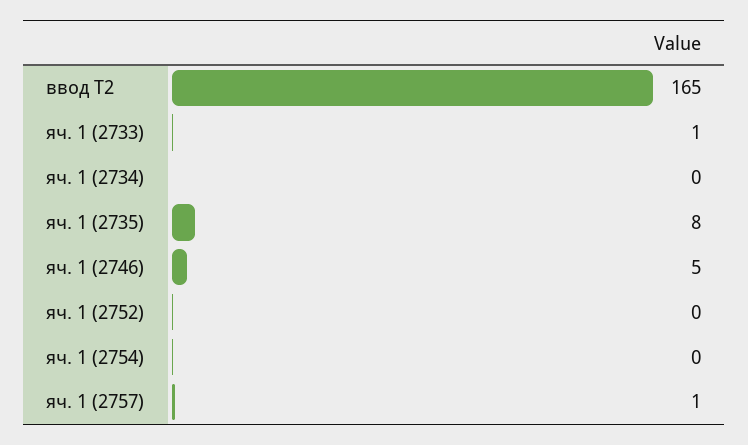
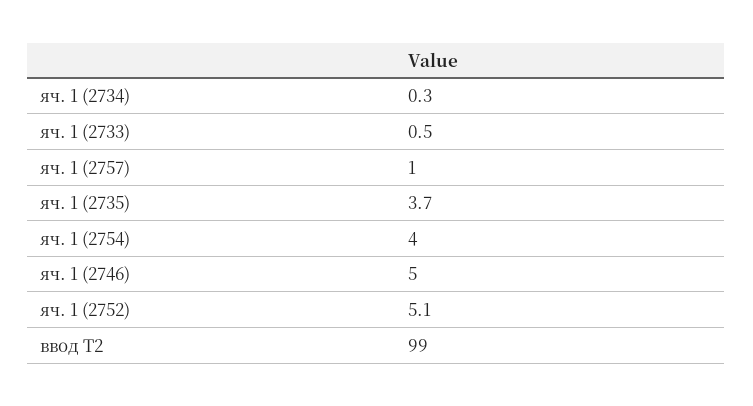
ввод Т2: 165 -> 99
яч. 1 (2735): 8 -> 3.7
яч. 1 (2752): 0 -> 5.1
яч. 1 (2754): 0 -> 4

